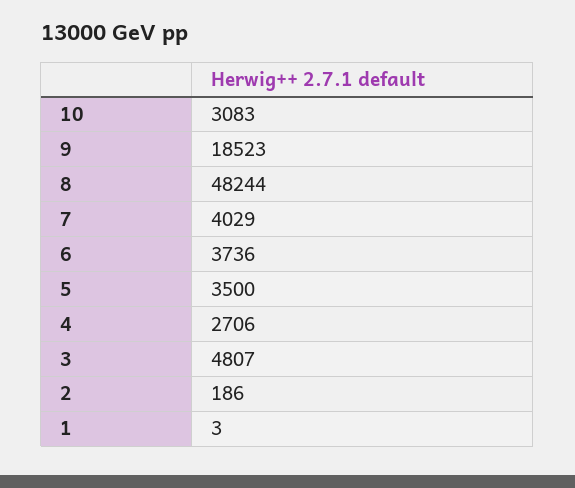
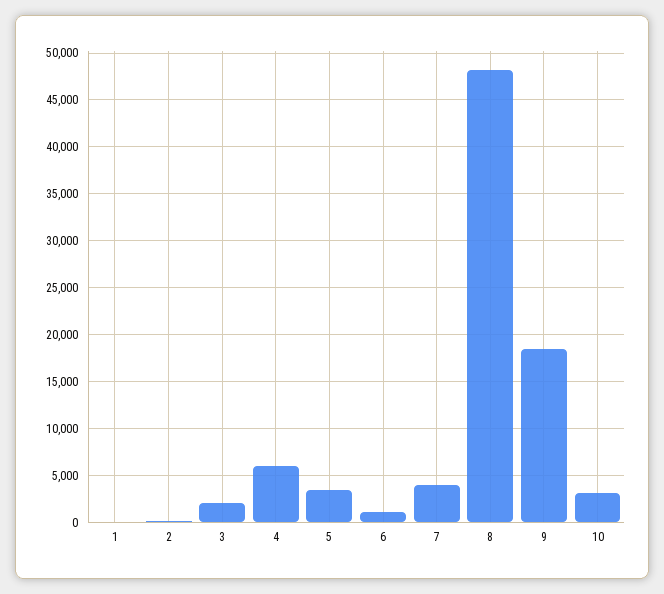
6: 3736 -> 1000
4: 2706 -> 6000
3: 4807 -> 2000

